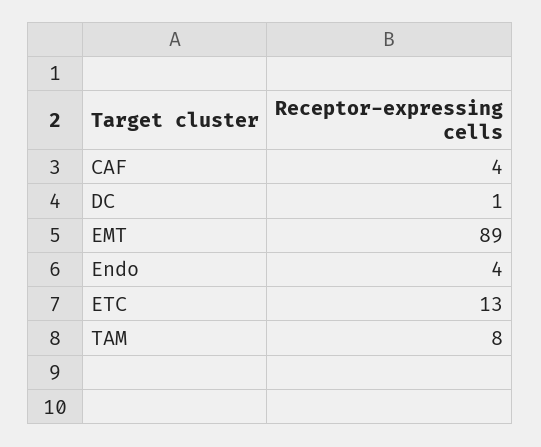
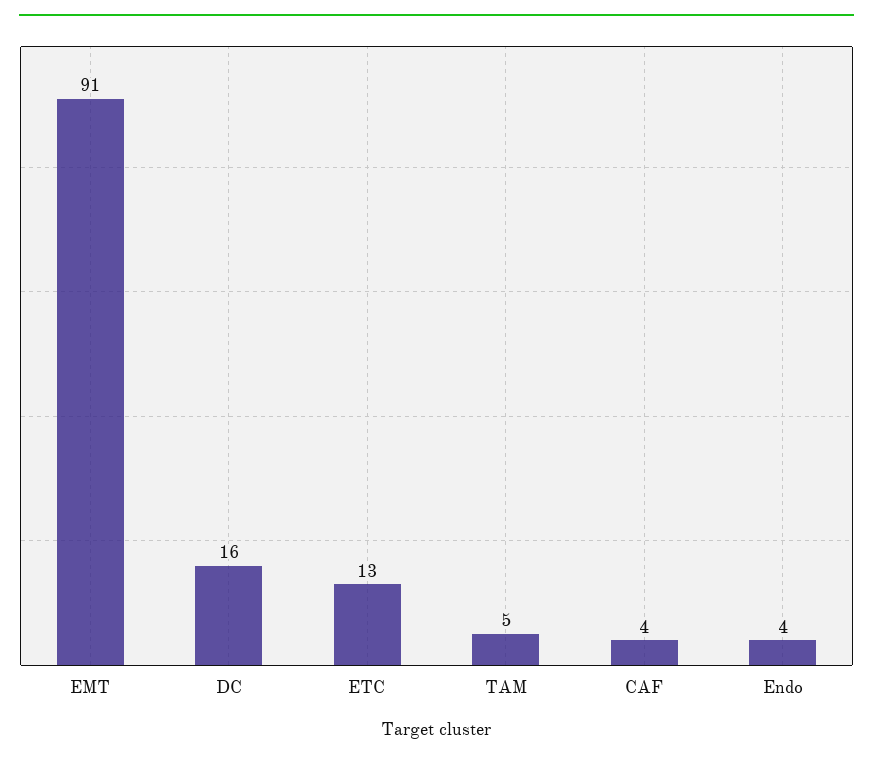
DC: 1 -> 16
EMT: 89 -> 91
TAM: 8 -> 5

